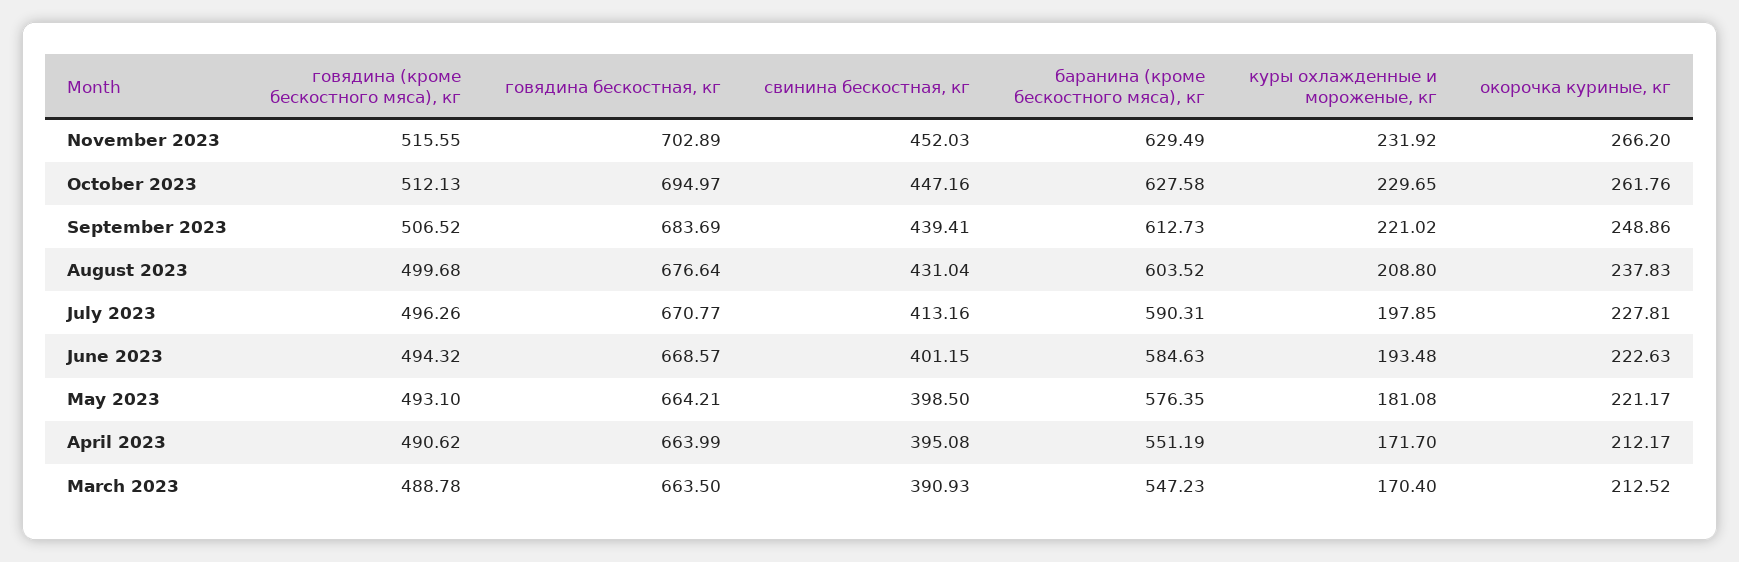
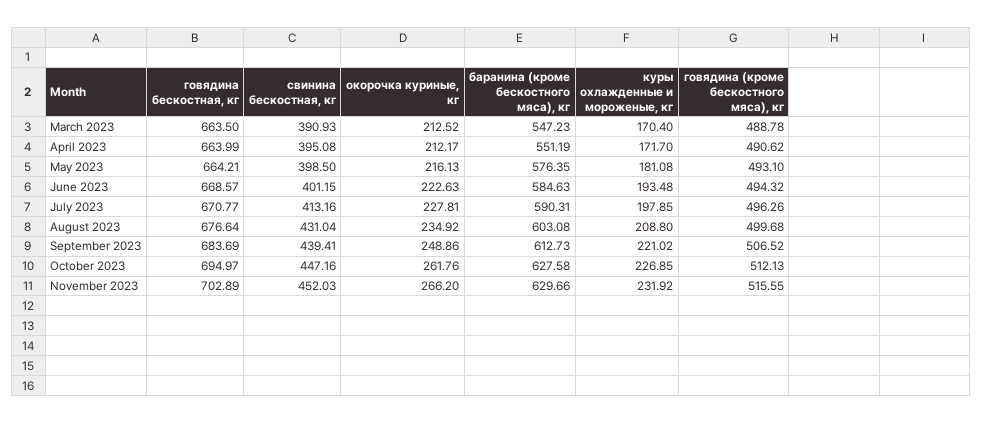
баранина (кроме бескостного мяса), кг, November 2023: 629.49 -> 629.66
куры охлажденные и мороженые, кг, October 2023: 229.65 -> 226.85
баранина (кроме бескостного мяса), кг, August 2023: 603.52 -> 603.08
окорочка куриные, кг, August 2023: 237.83 -> 234.92
окорочка куриные, кг, May 2023: 221.17 -> 216.13

